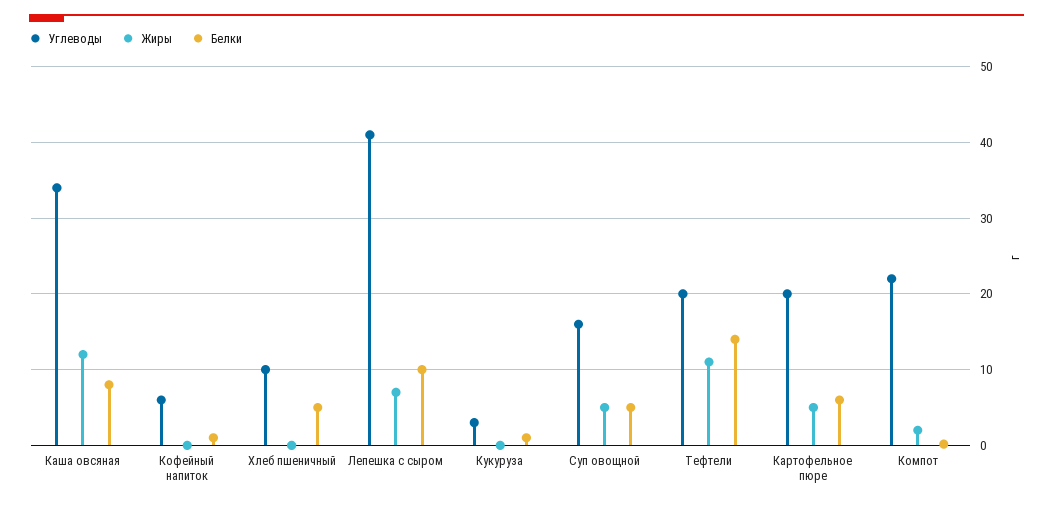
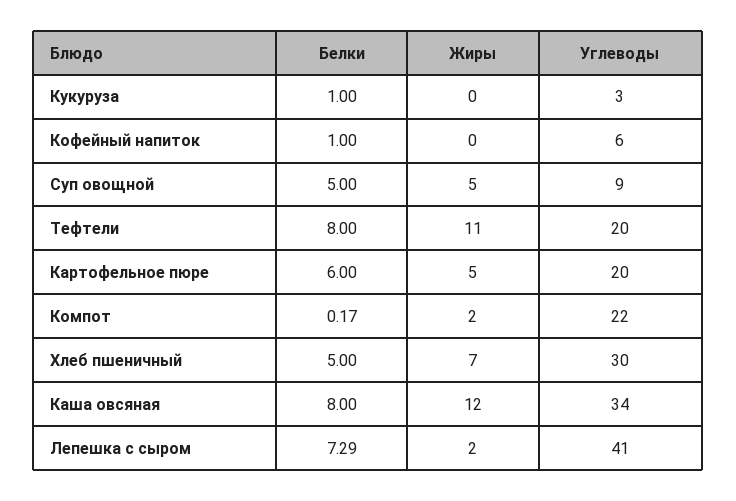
Углеводы, Хлеб пшеничный: 10 -> 30
Жиры, Хлеб пшеничный: 0 -> 7
Жиры, Лепешка с сыром: 7 -> 2
Белки, Лепешка с сыром: 10 -> 7.29
Углеводы, Суп овощной: 16 -> 9
Белки, Тефтели: 14 -> 8

